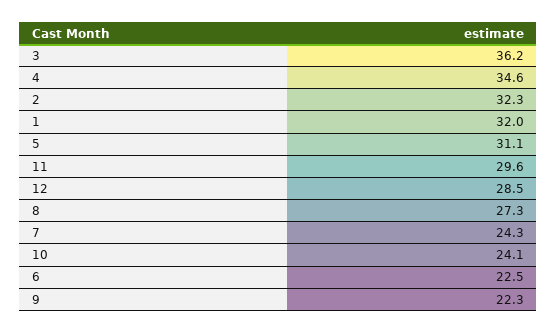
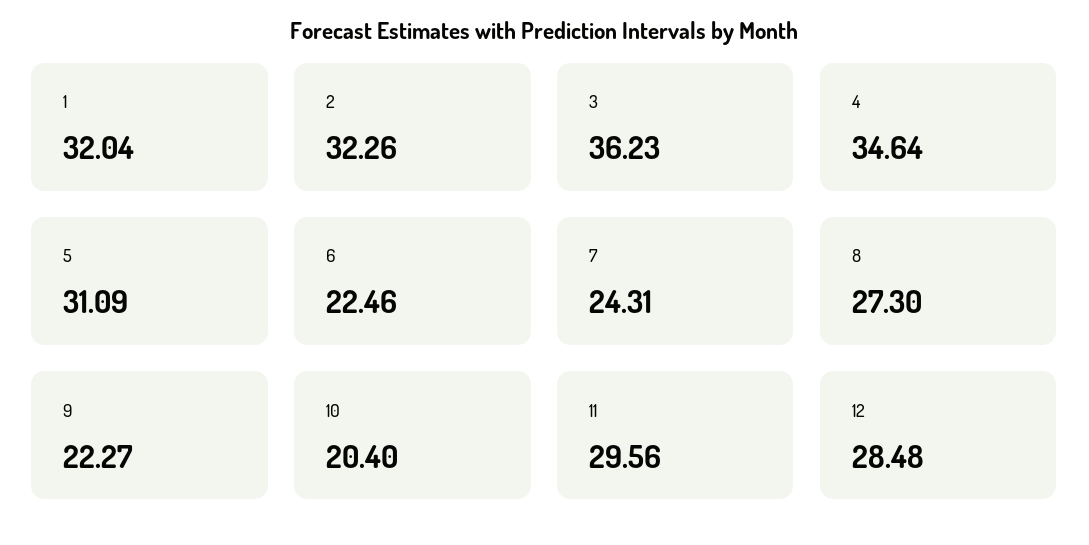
10: 24.1 -> 20.4

